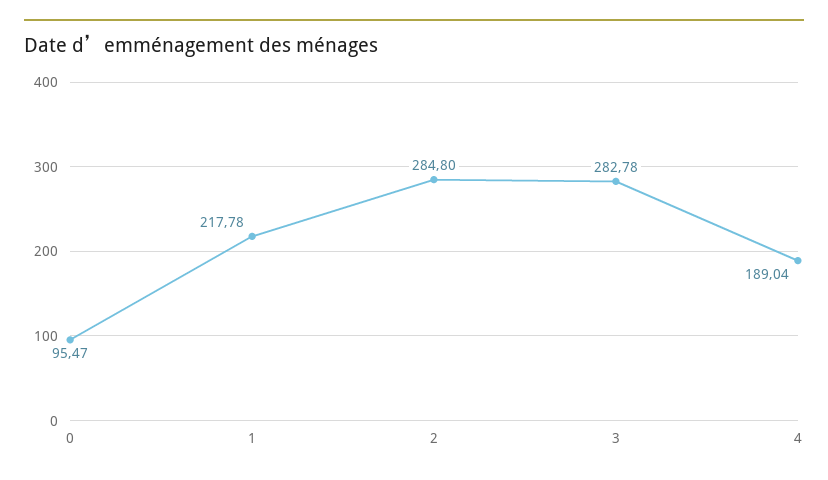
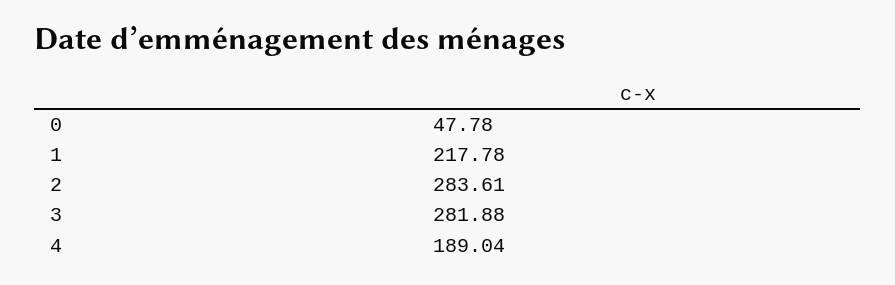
0: 95.47 -> 47.78
2: 284.8 -> 283.61
3: 282.78 -> 281.88

